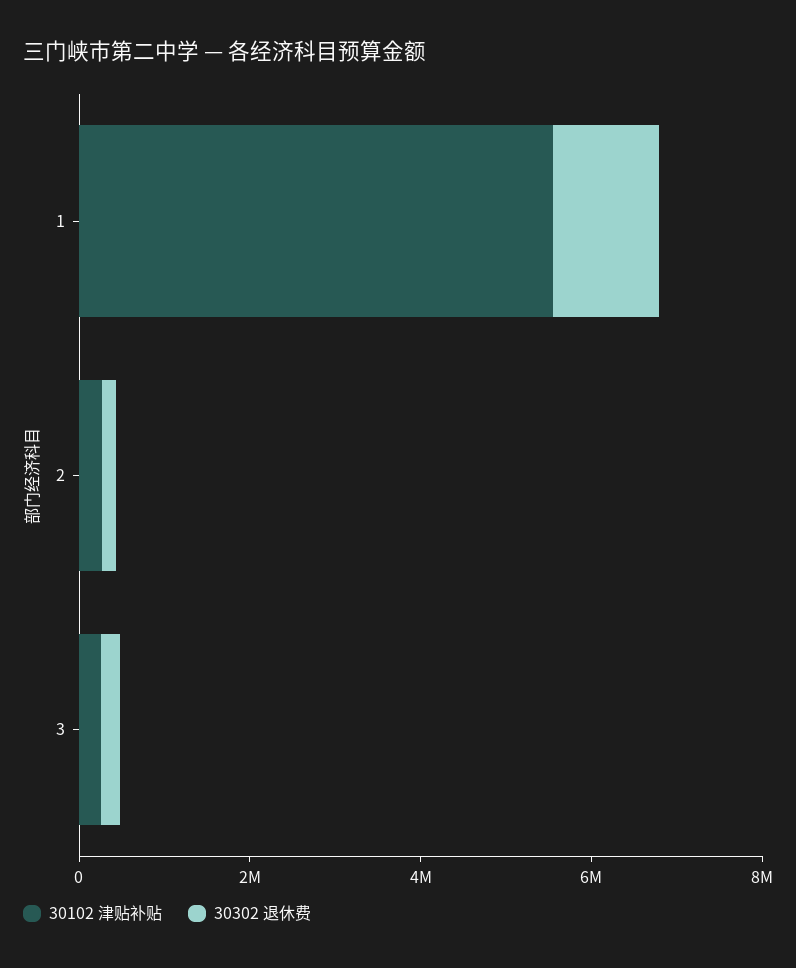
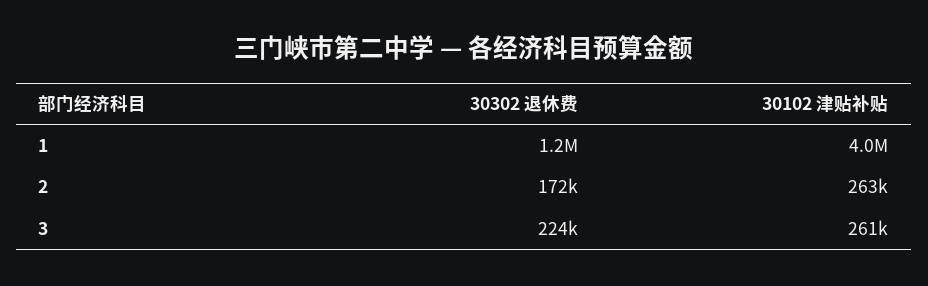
30102 津贴补贴, 1: 5500000 -> 4000000

